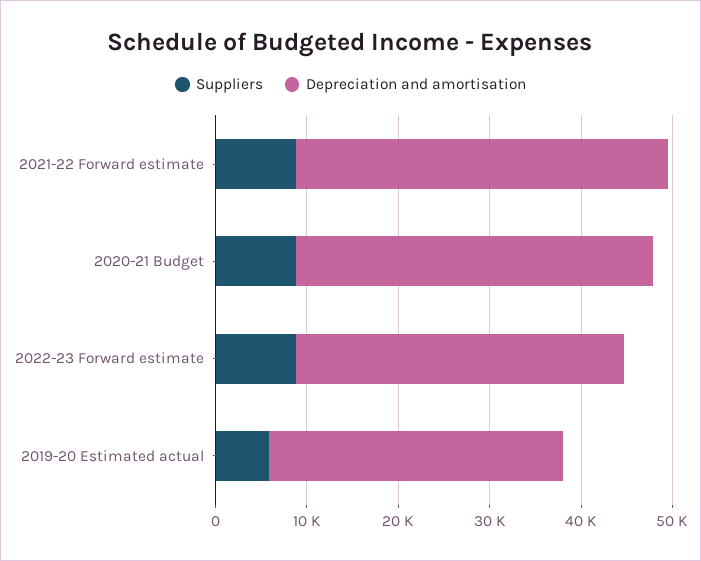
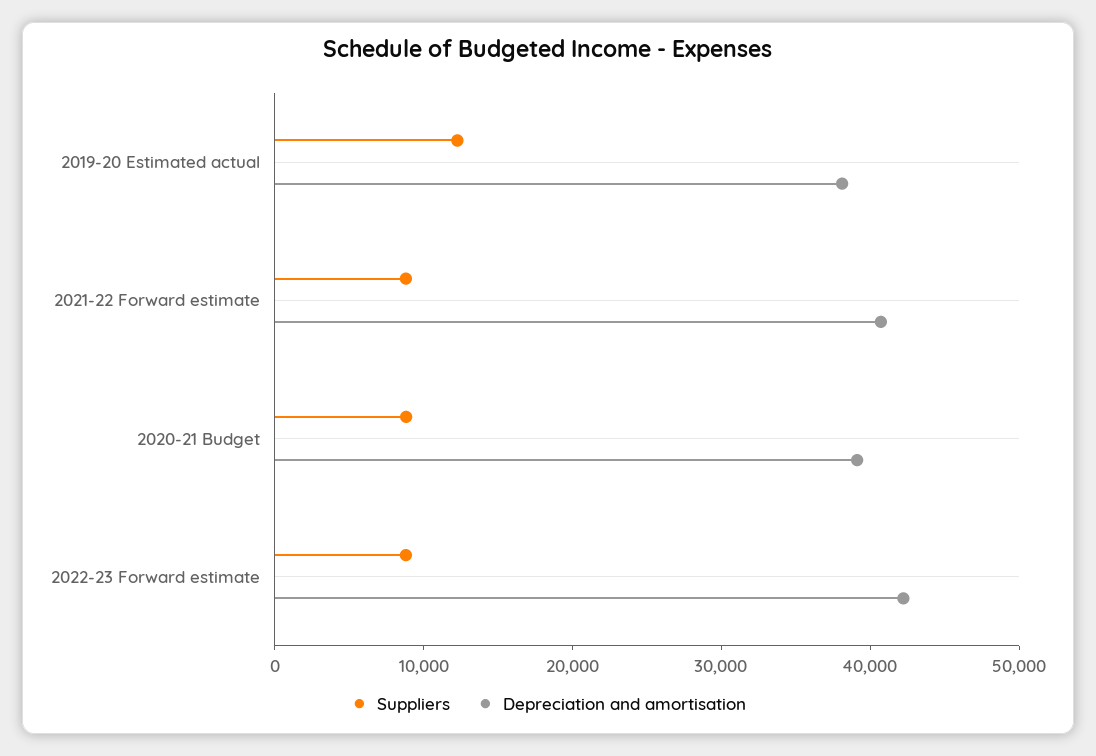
Depreciation and amortisation, 2022-23 Forward estimate: 36000 -> 42000
Suppliers, 2019-20 Estimated actual: 6000 -> 12000
Depreciation and amortisation, 2019-20 Estimated actual: 32000 -> 38000

